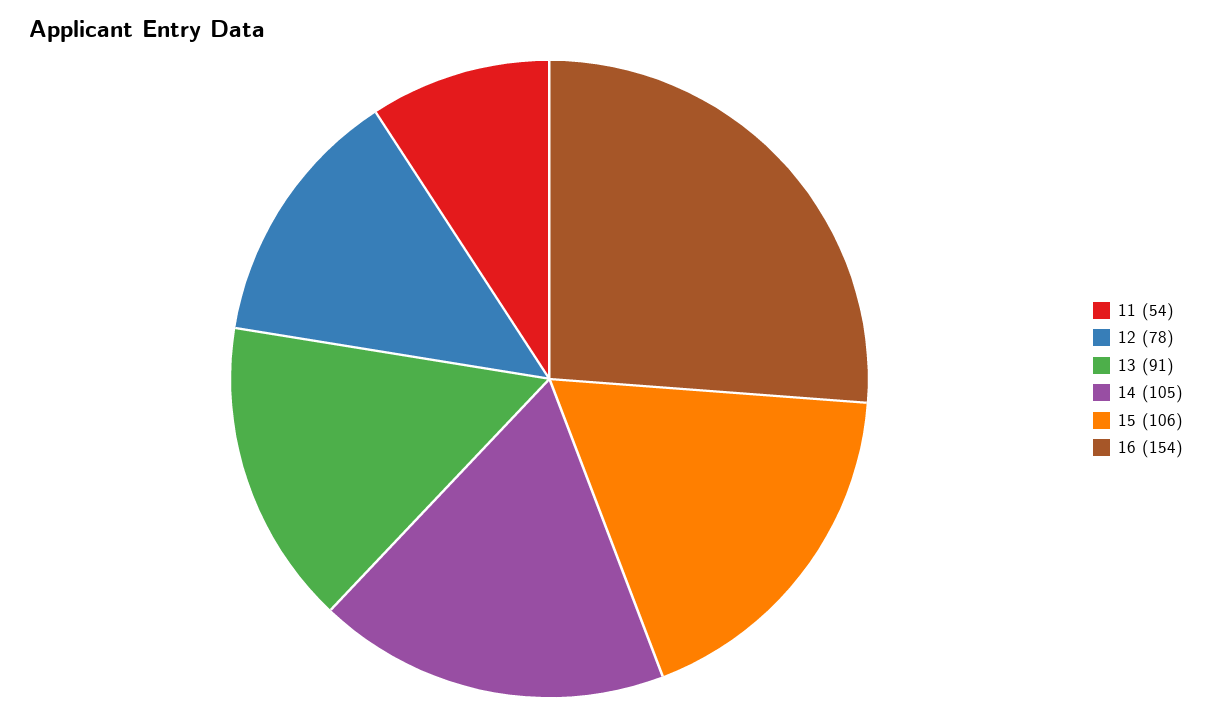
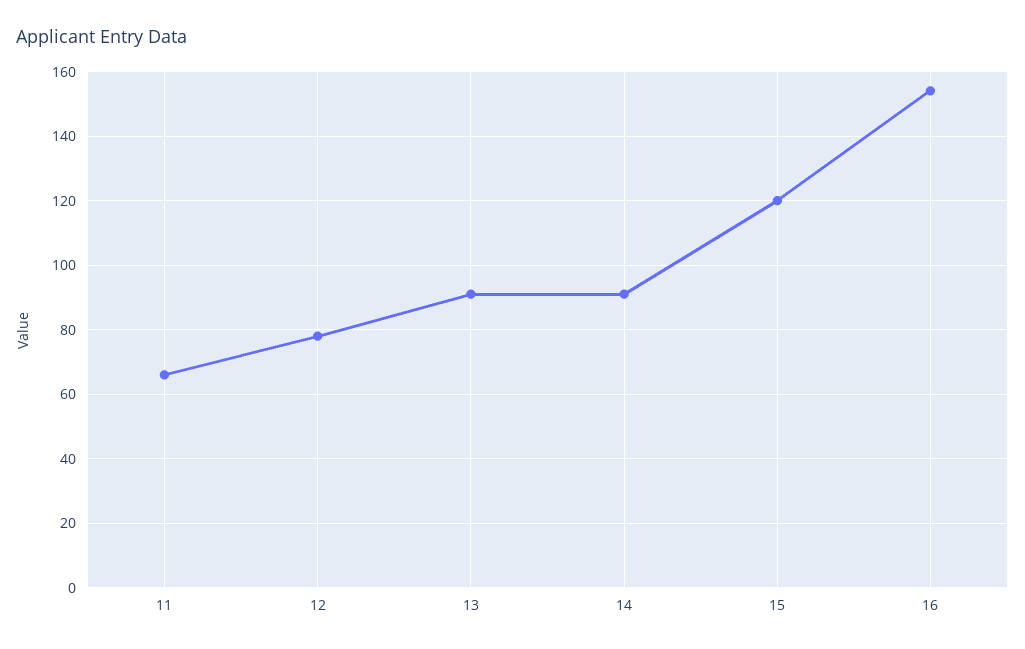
11: 54 -> 65
14: 105 -> 90
15: 106 -> 120

